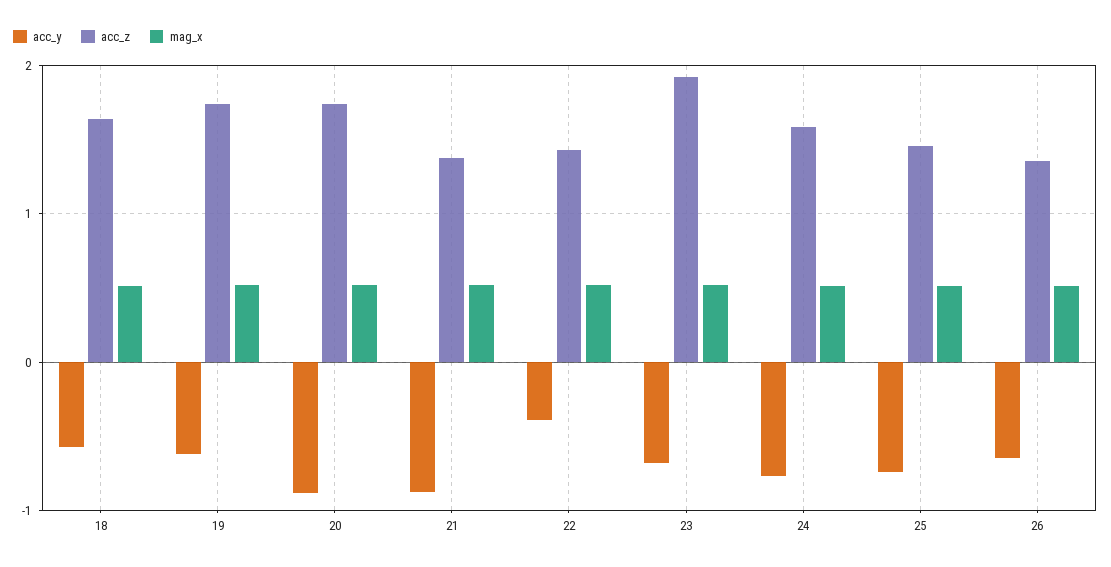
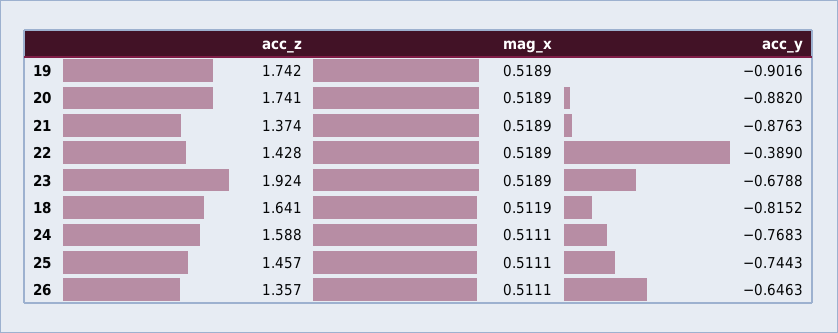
acc_y, 18: -0.6 -> -0.8152
acc_y, 19: -0.6 -> -0.9016

